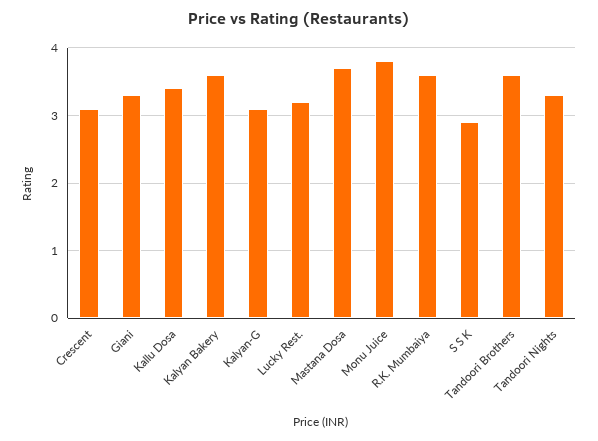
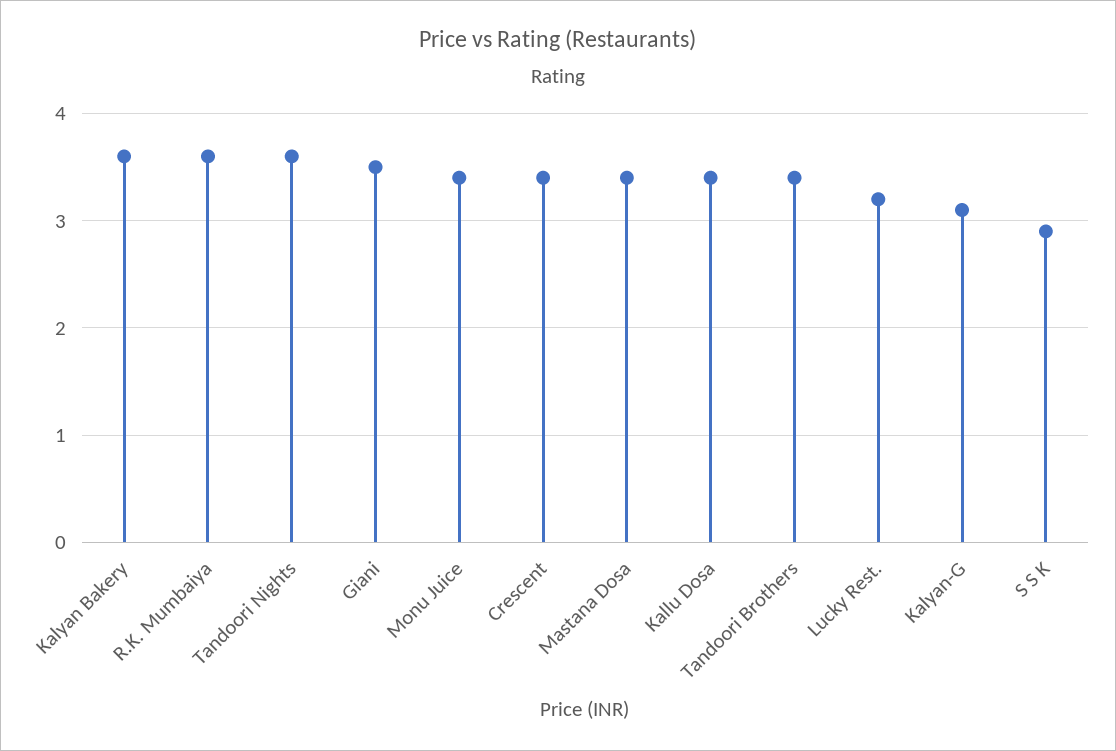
Crescent: 3.1 -> 3.4
Giani: 3.3 -> 3.5
Mastana Dosa: 3.7 -> 3.4
Monu Juice: 3.8 -> 3.4
Tandoori Brothers: 3.6 -> 3.4
Tandoori Nights: 3.3 -> 3.6

